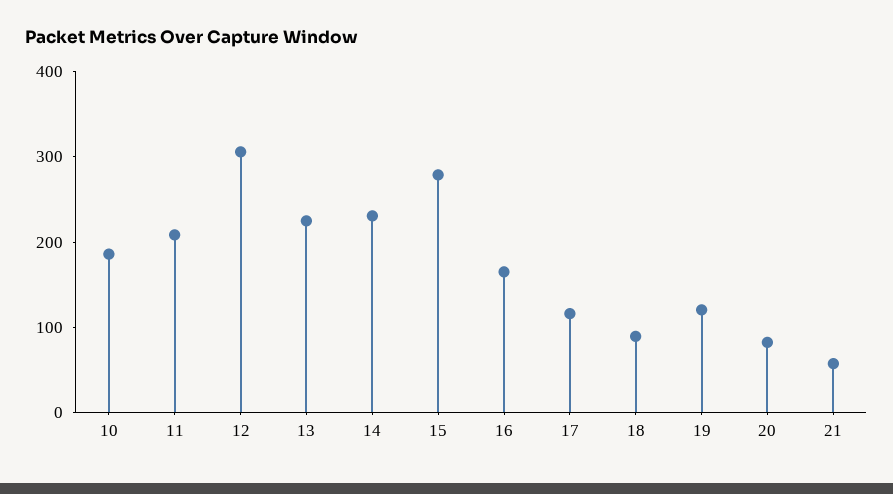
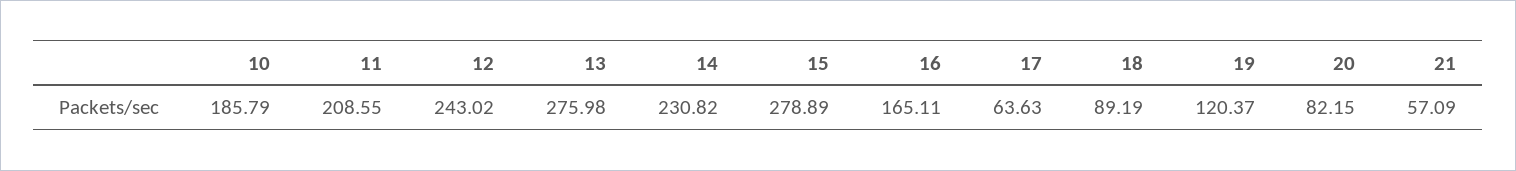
12: 300 -> 243.02
13: 220 -> 275.98
17: 120 -> 63.63

